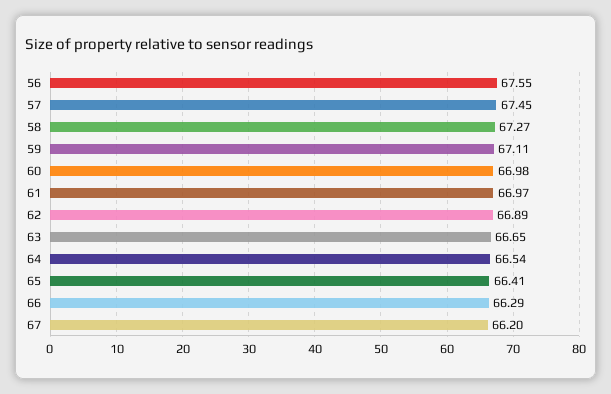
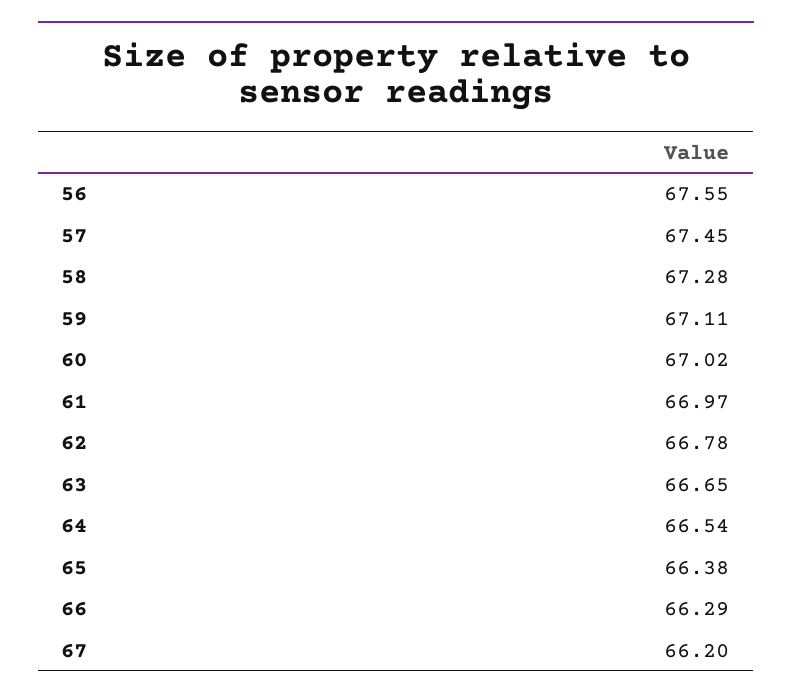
58: 67.27 -> 67.28
60: 66.98 -> 67.02
62: 66.89 -> 66.78
65: 66.41 -> 66.38

